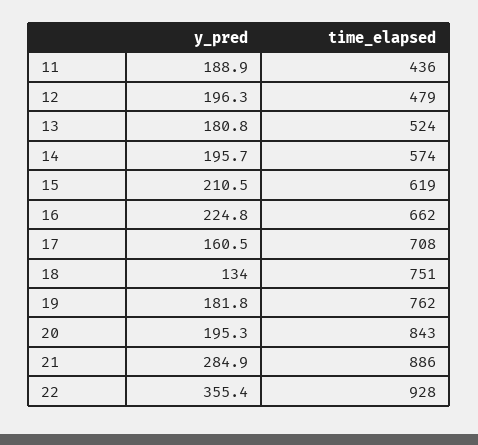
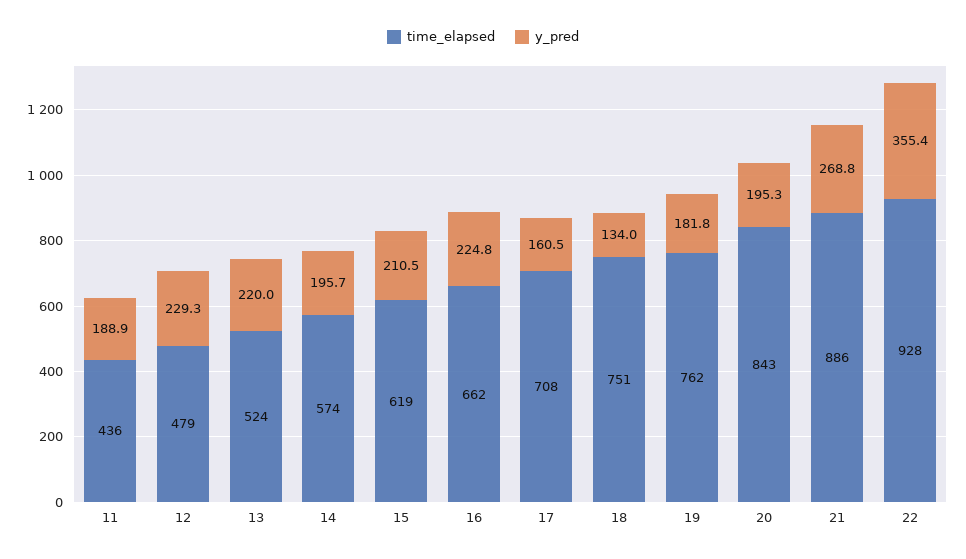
y_pred, 12: 196.3 -> 229.3
y_pred, 13: 180.8 -> 220
y_pred, 21: 284.9 -> 268.8

